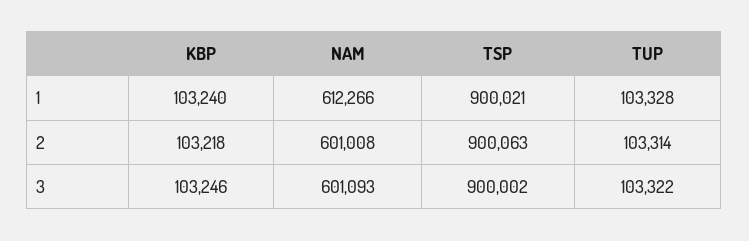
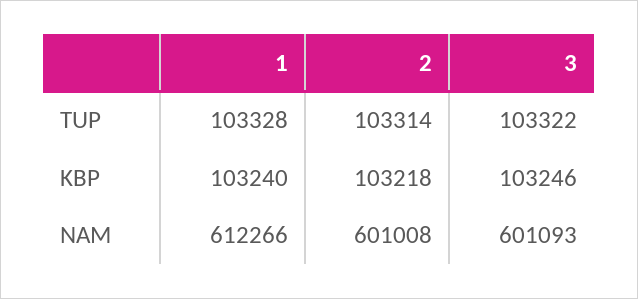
TSP, 1: 900021 -> none
TSP, 2: 900063 -> none
TSP, 3: 900002 -> none

